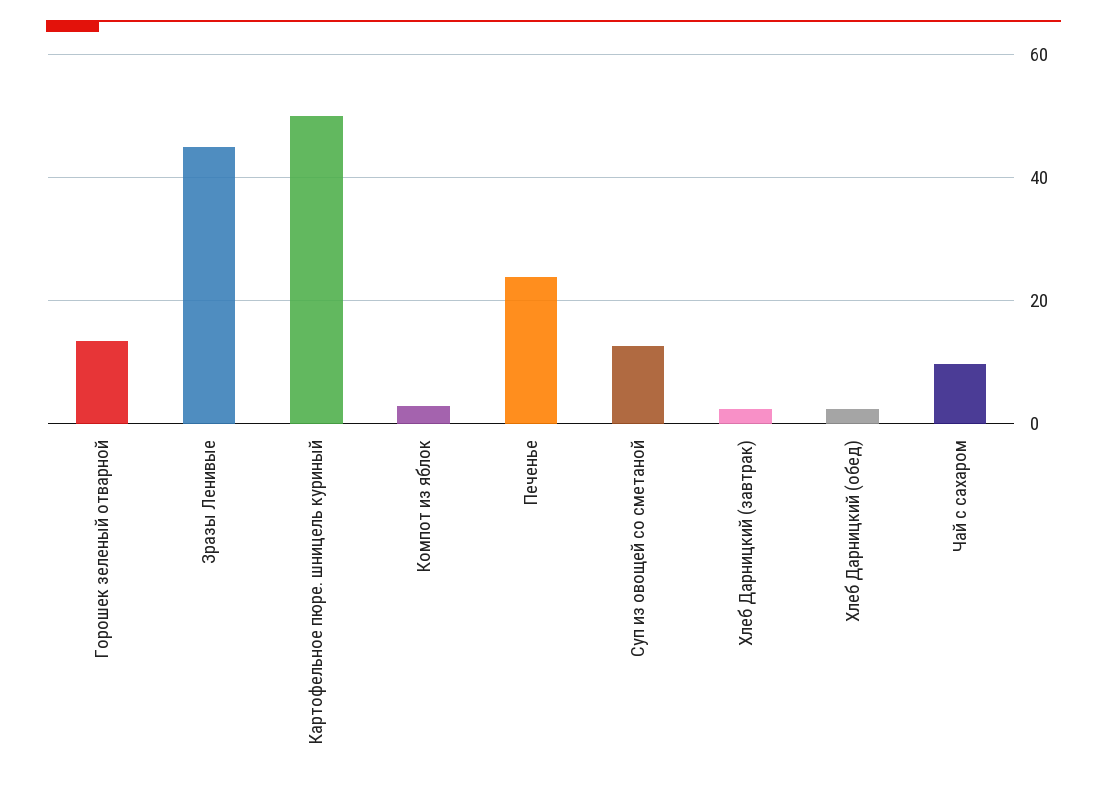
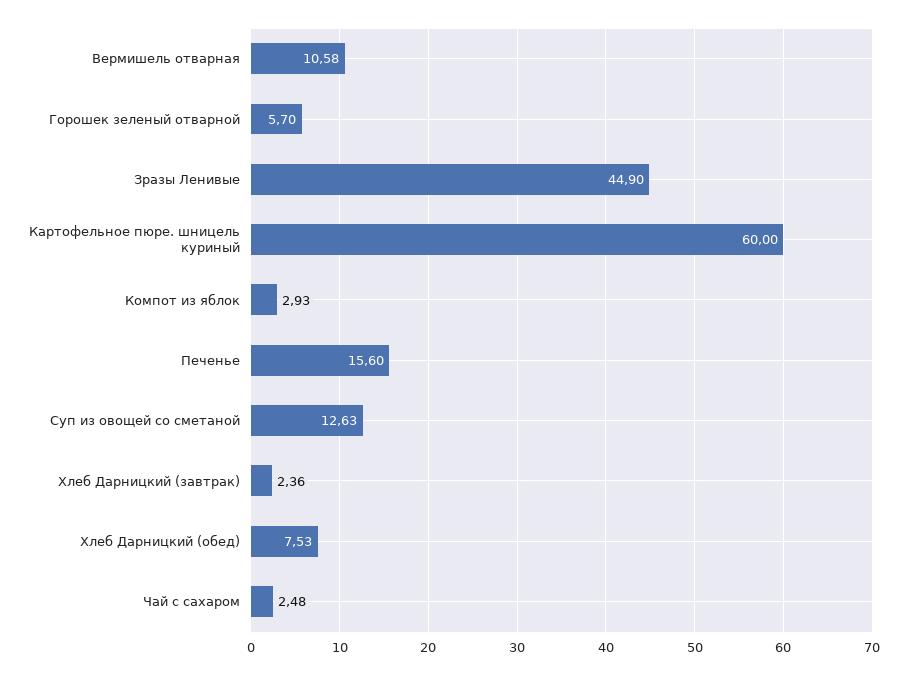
Горошек зеленый отварной: 14 -> 5.7
Картофельное пюре. шницель куриный: 50 -> 60
Печенье: 24 -> 15.6
Хлеб Дарницкий (обед): 2 -> 7.53
Чай с сахаром: 10 -> 2.48
Вермишель отварная: none -> 10.58

